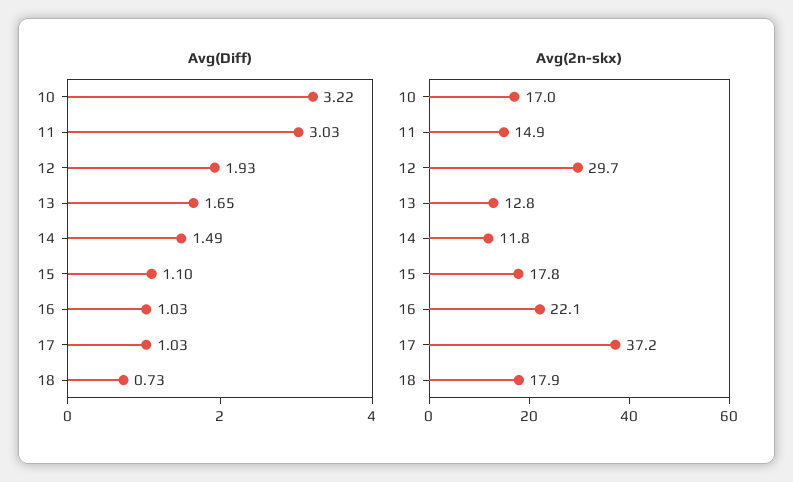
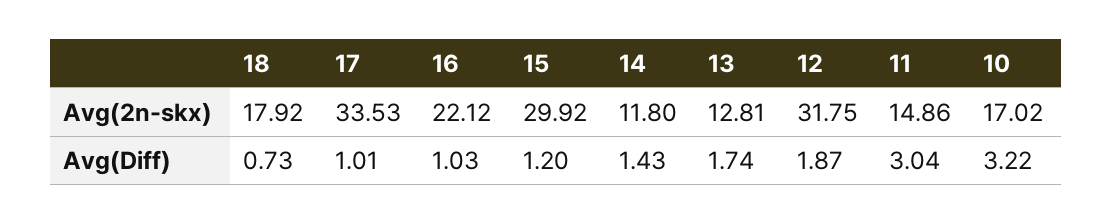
Avg(Diff), 11: 3.03 -> 3.04
Avg(Diff), 12: 1.93 -> 1.87
Avg(Diff), 13: 1.65 -> 1.74
Avg(Diff), 14: 1.49 -> 1.43
Avg(Diff), 15: 1.1 -> 1.2
Avg(Diff), 17: 1.03 -> 1.01
Avg(2n-skx), 12: 29.7 -> 31.75
Avg(2n-skx), 15: 17.8 -> 29.92
Avg(2n-skx), 17: 37.2 -> 33.53

